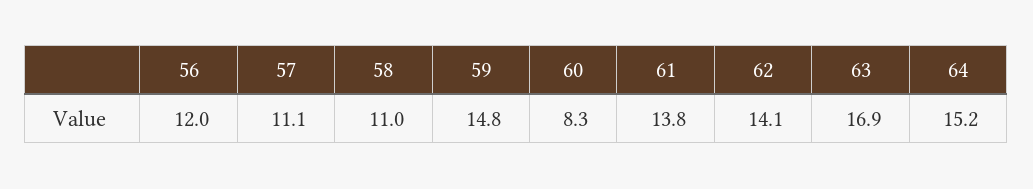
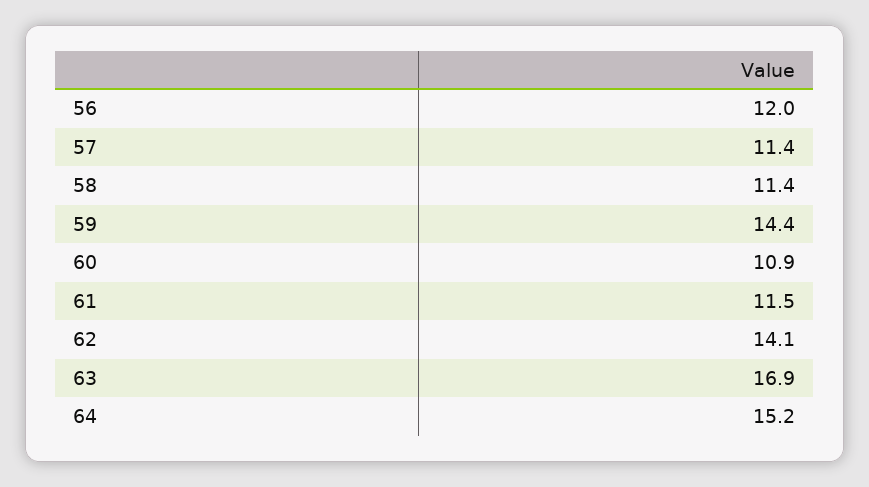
57: 11.1 -> 11.4
58: 11 -> 11.4
59: 14.8 -> 14.4
60: 8.3 -> 10.9
61: 13.8 -> 11.5

